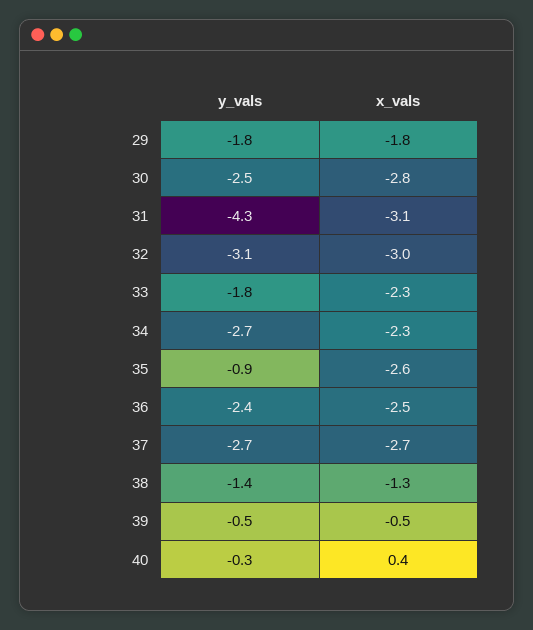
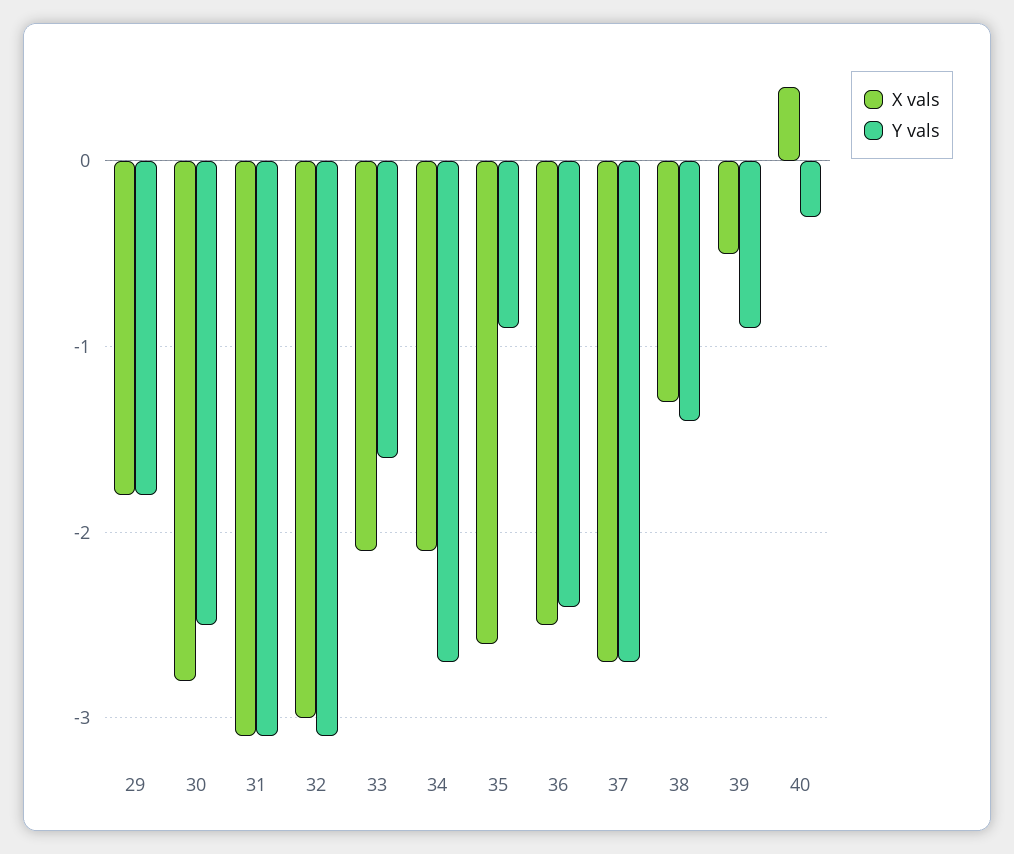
y_vals, 31: -4.3 -> -3.1
y_vals, 33: -1.8 -> -1.6
x_vals, 33: -2.3 -> -2.1
x_vals, 34: -2.3 -> -2.1
y_vals, 39: -0.5 -> -0.9

